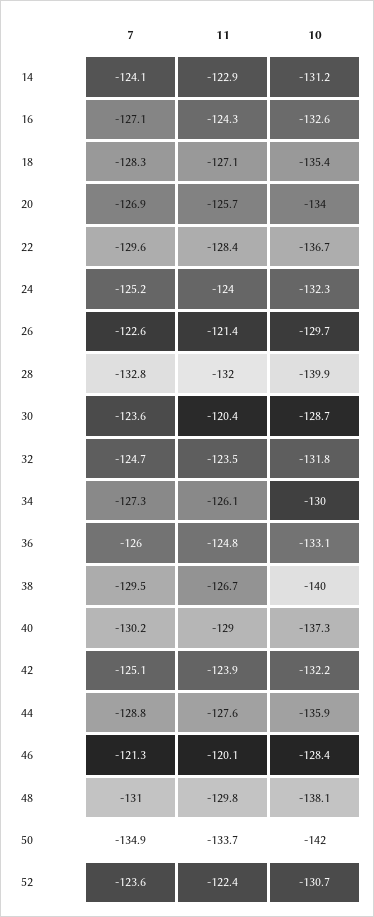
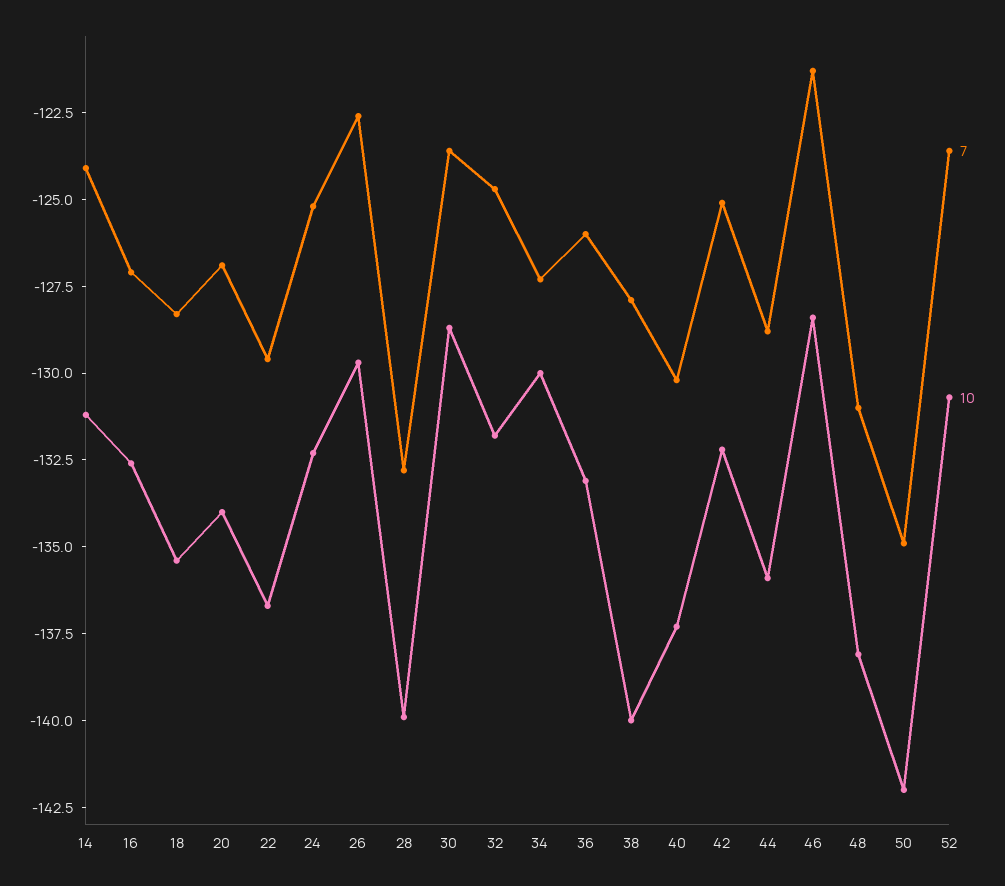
11, 14: -122.9 -> none
11, 16: -124.3 -> none
11, 18: -127.1 -> none
11, 20: -125.7 -> none
11, 22: -128.4 -> none
11, 24: -124 -> none
11, 26: -121.4 -> none
11, 28: -132 -> none
11, 30: -120.4 -> none
11, 32: -123.5 -> none
11, 34: -126.1 -> none
11, 36: -124.8 -> none
7, 38: -129.5 -> -128
11, 38: -126.7 -> none
11, 40: -129 -> none
11, 42: -123.9 -> none
11, 44: -127.6 -> none
11, 46: -120.1 -> none
11, 48: -129.8 -> none
11, 50: -133.7 -> none
11, 52: -122.4 -> none

